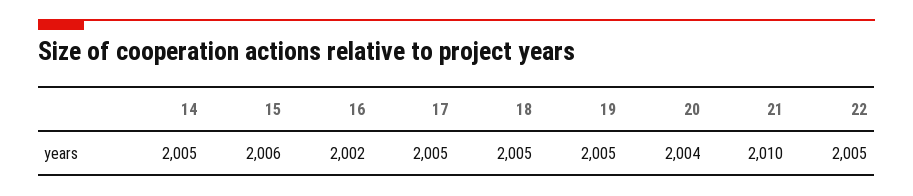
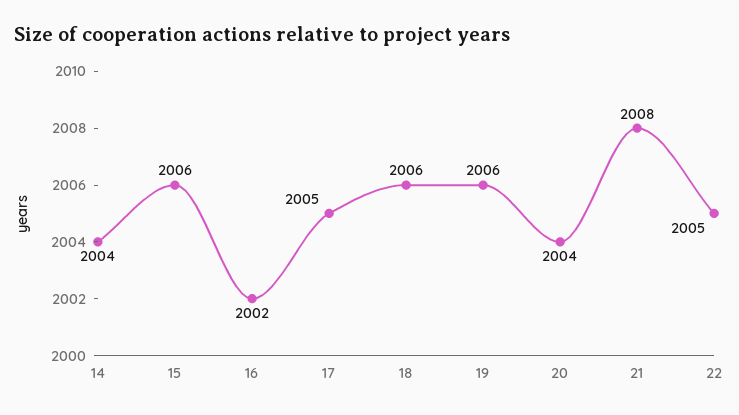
14: 2005 -> 2004
18: 2005 -> 2006
19: 2005 -> 2006
21: 2010 -> 2008

